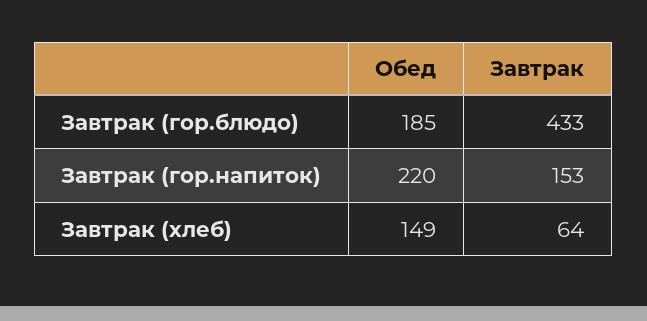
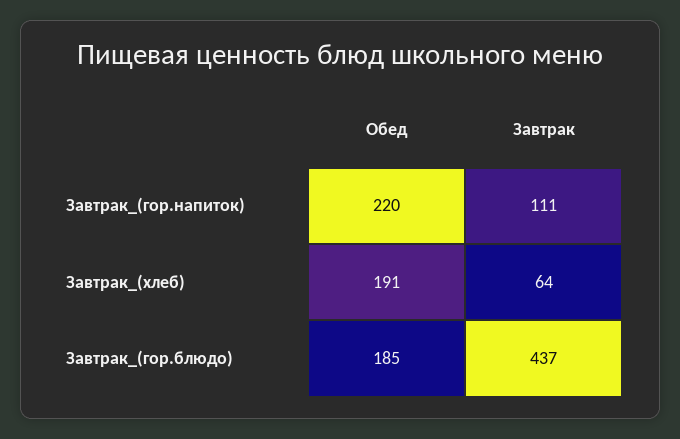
Завтрак, Завтрак (гор.блюдо): 433 -> 437
Завтрак, Завтрак (гор.напиток): 153 -> 111
Обед, Завтрак (хлеб): 149 -> 191

